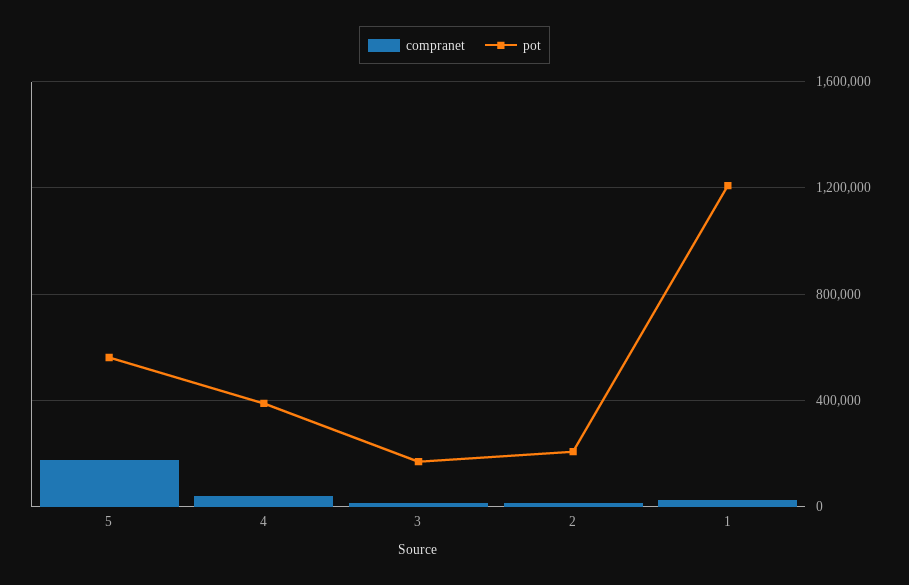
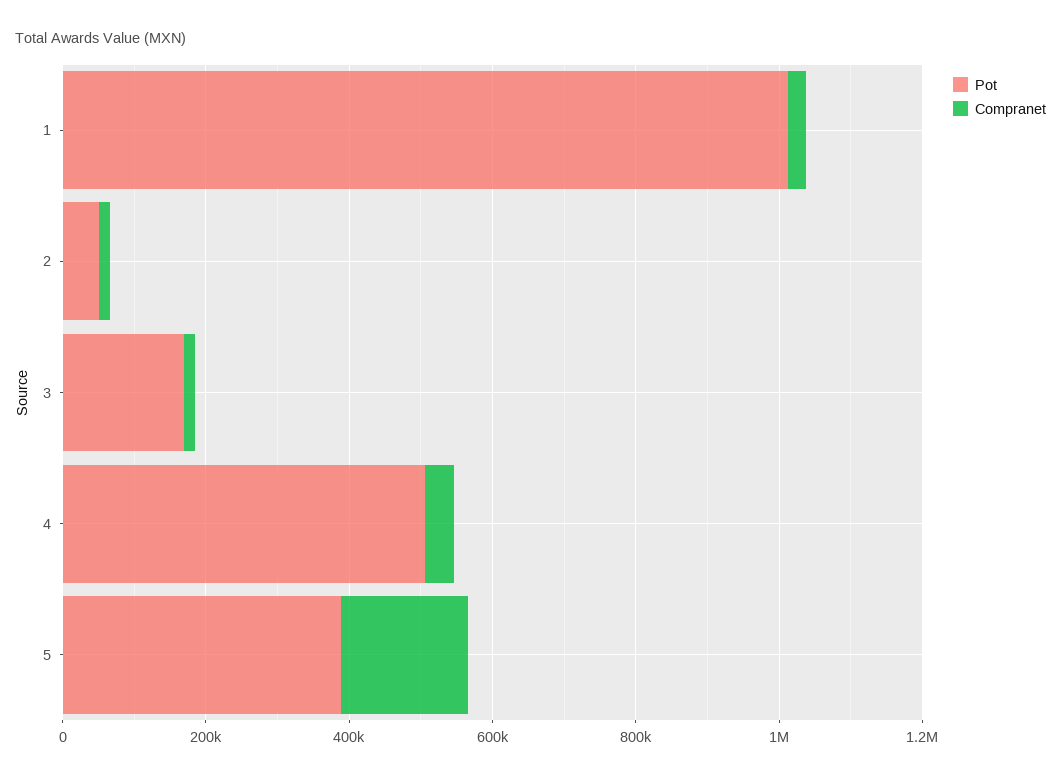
pot, 5: 550000 -> 400000
pot, 4: 400000 -> 500000
pot, 2: 200000 -> 50000
pot, 1: 1200000 -> 1000000

